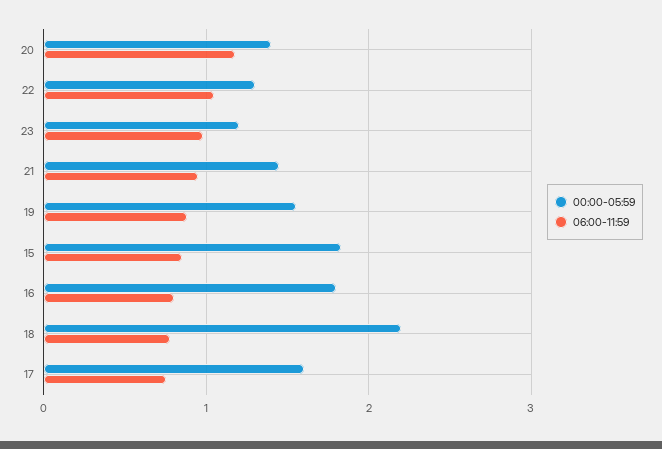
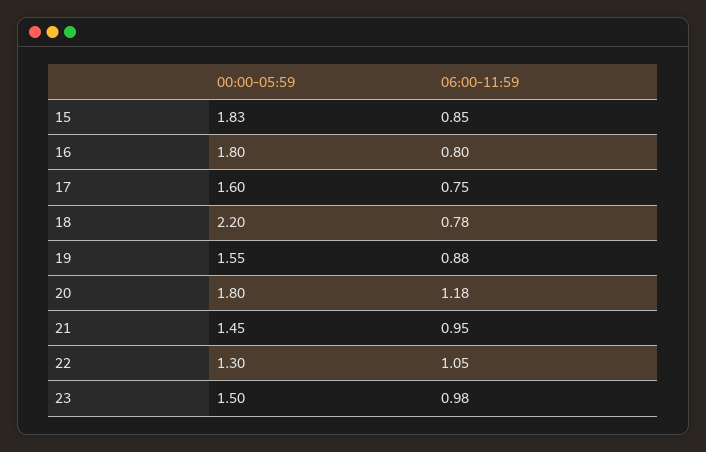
00:00-05:59, 20: 1.4 -> 1.8
00:00-05:59, 23: 1.2 -> 1.5

